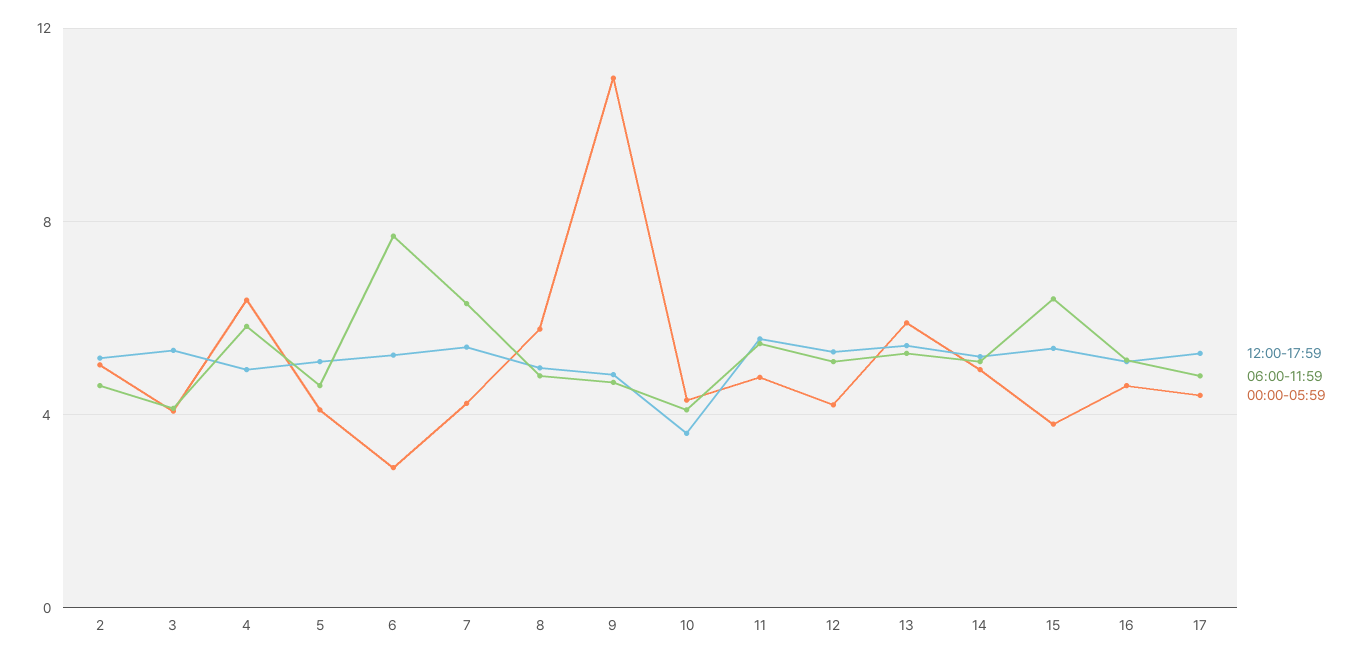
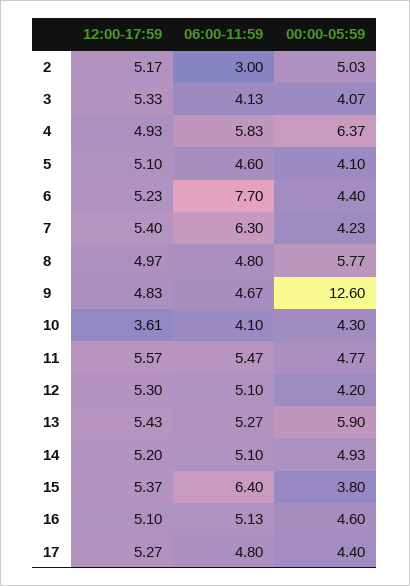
06:00-11:59, 2: 4.5 -> 3
00:00-05:59, 6: 3 -> 4.4
00:00-05:59, 9: 11 -> 12.6

